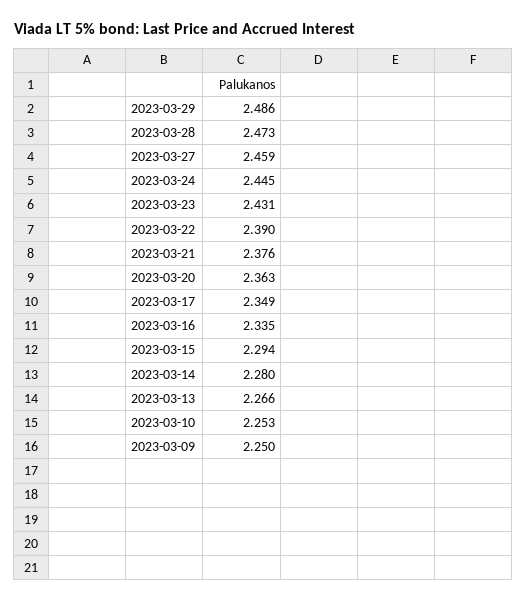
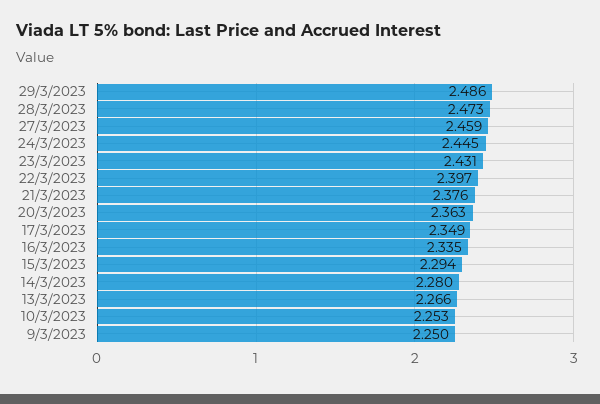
2023-03-22: 2.39 -> 2.397

